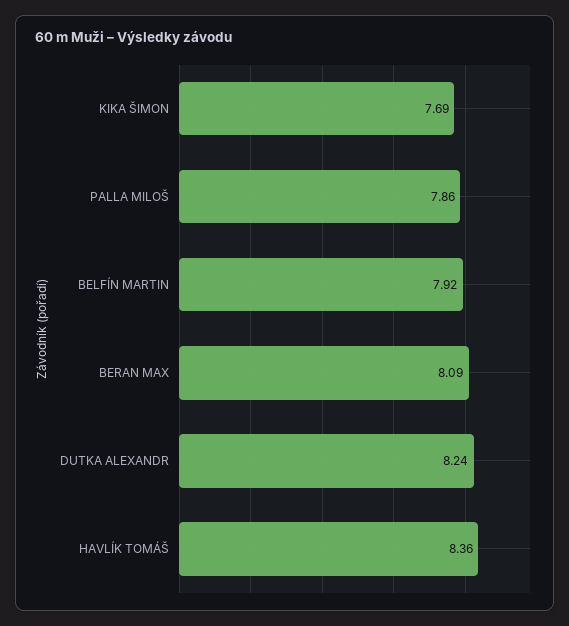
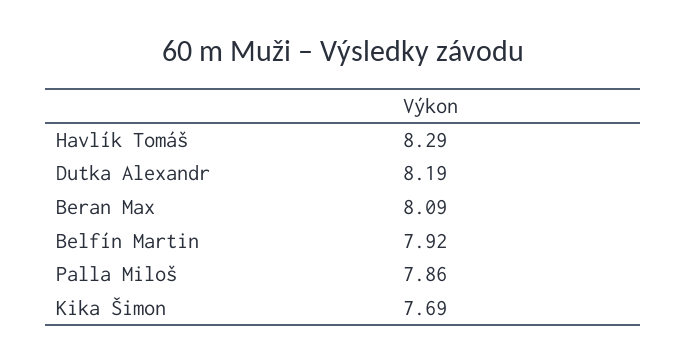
DUTKA ALEXANDR: 8.24 -> 8.19
HAVLÍK TOMÁŠ: 8.36 -> 8.29

